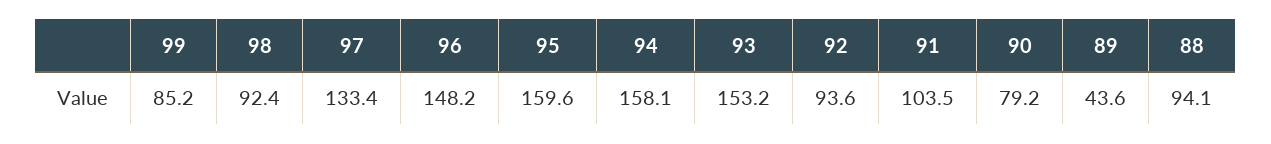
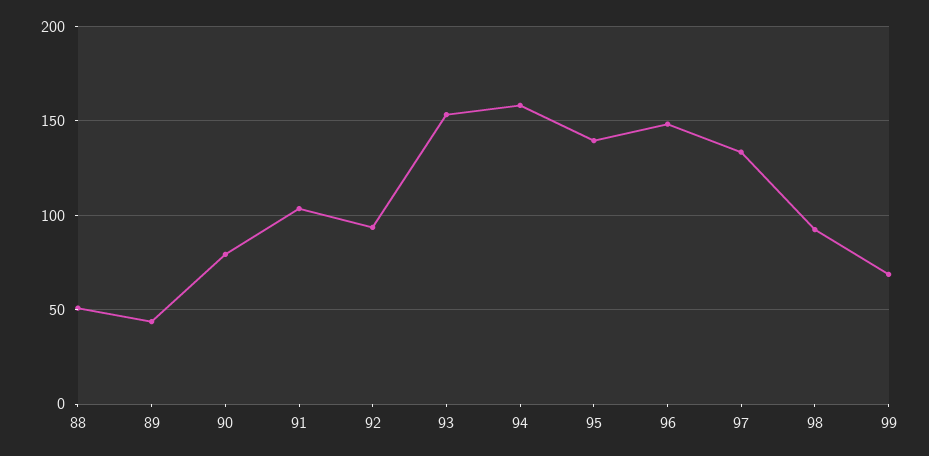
99: 85.2 -> 70
95: 159.6 -> 140
88: 94.1 -> 50

